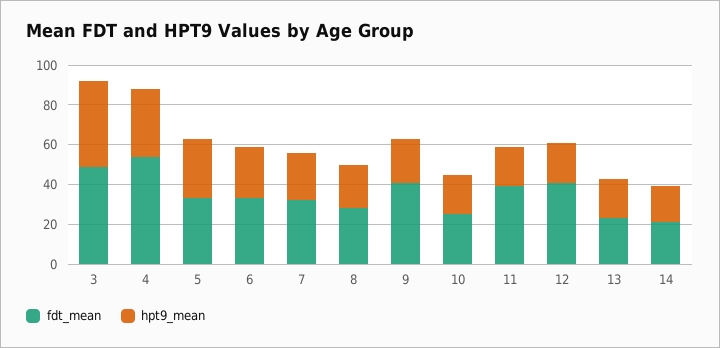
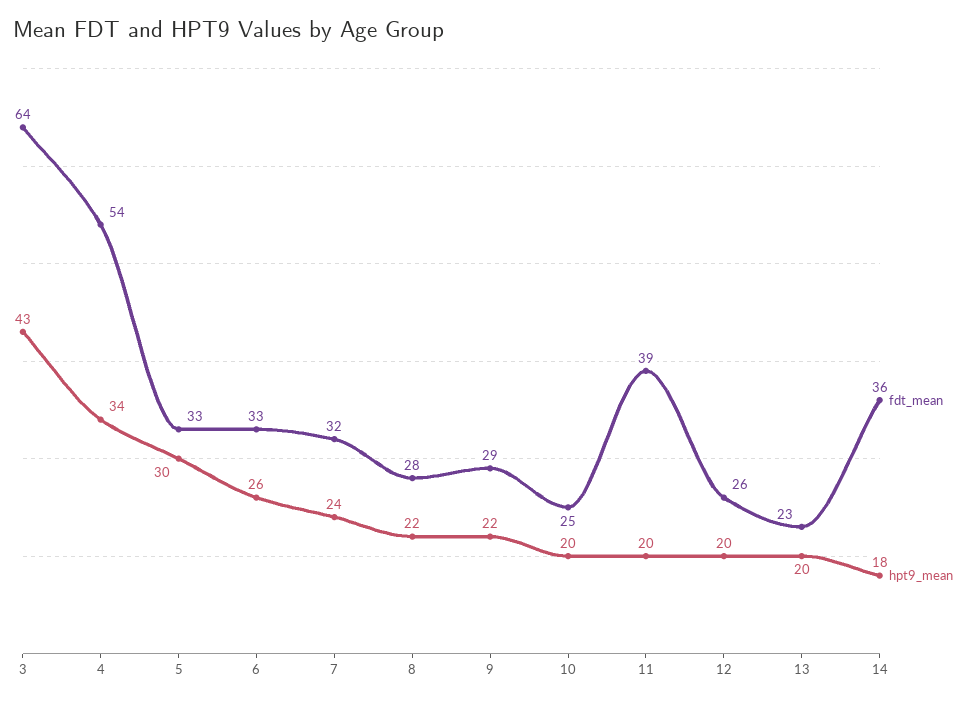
fdt_mean, 3: 50 -> 64
fdt_mean, 9: 40 -> 29
fdt_mean, 12: 40 -> 26
fdt_mean, 14: 20 -> 36

